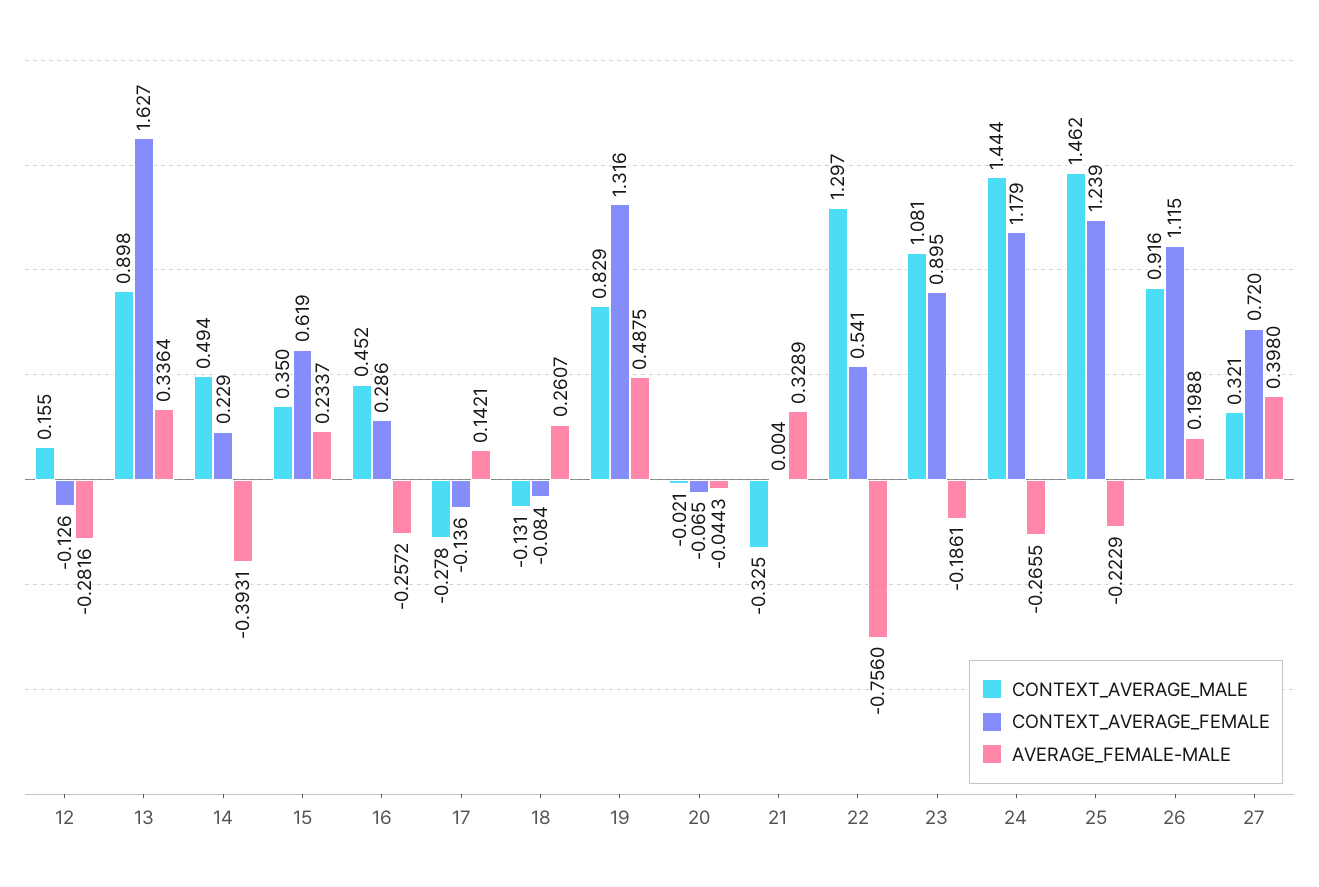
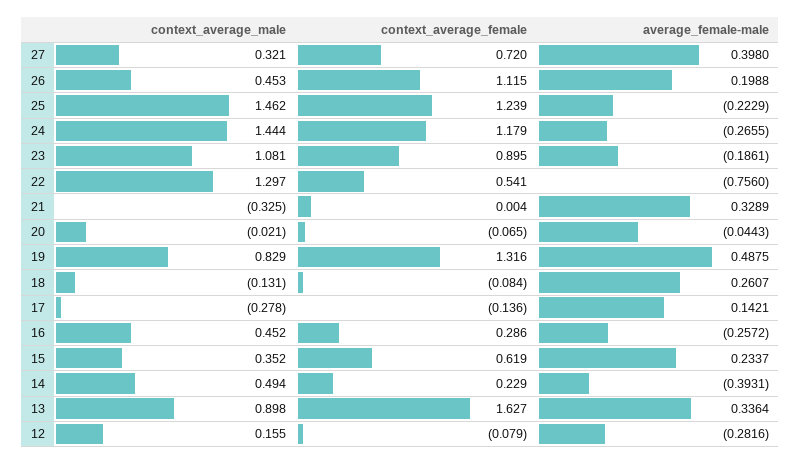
CONTEXT_AVERAGE_FEMALE, 12: -0.126 -> -0.079
CONTEXT_AVERAGE_MALE, 15: 0.35 -> 0.352
CONTEXT_AVERAGE_MALE, 26: 0.916 -> 0.453

